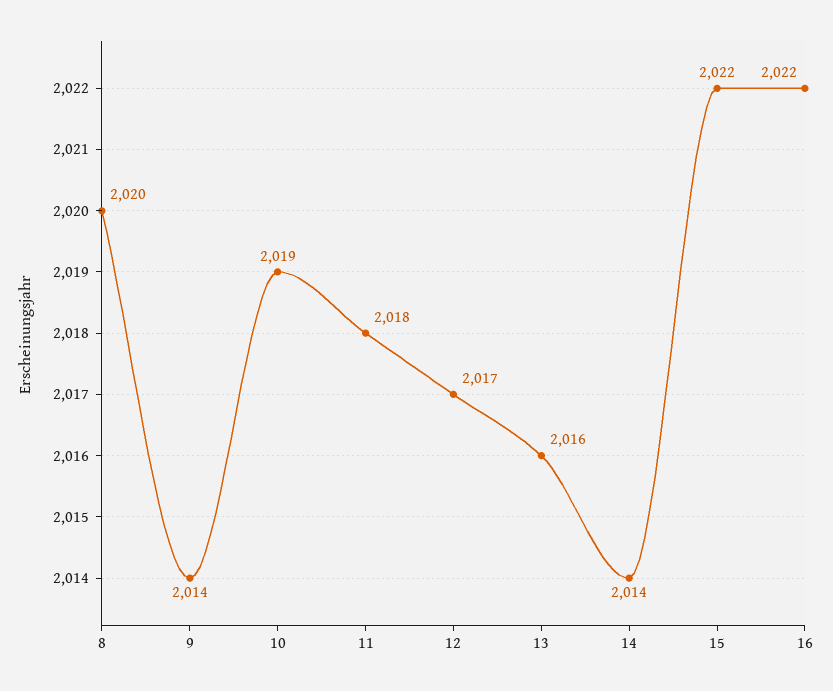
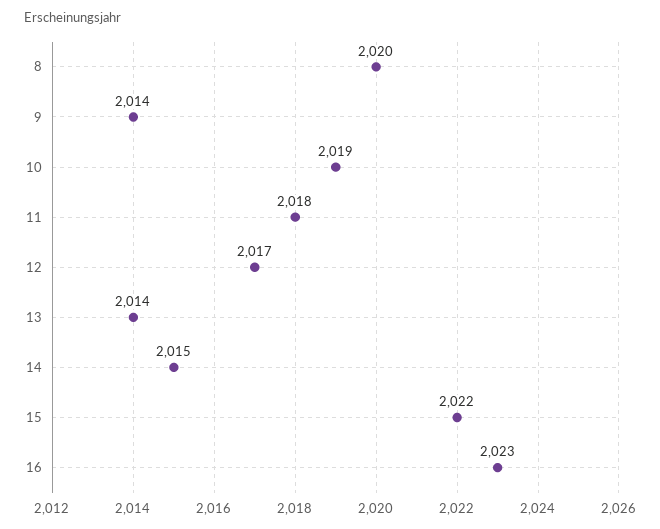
13: 2016 -> 2014
14: 2014 -> 2015
16: 2022 -> 2023

